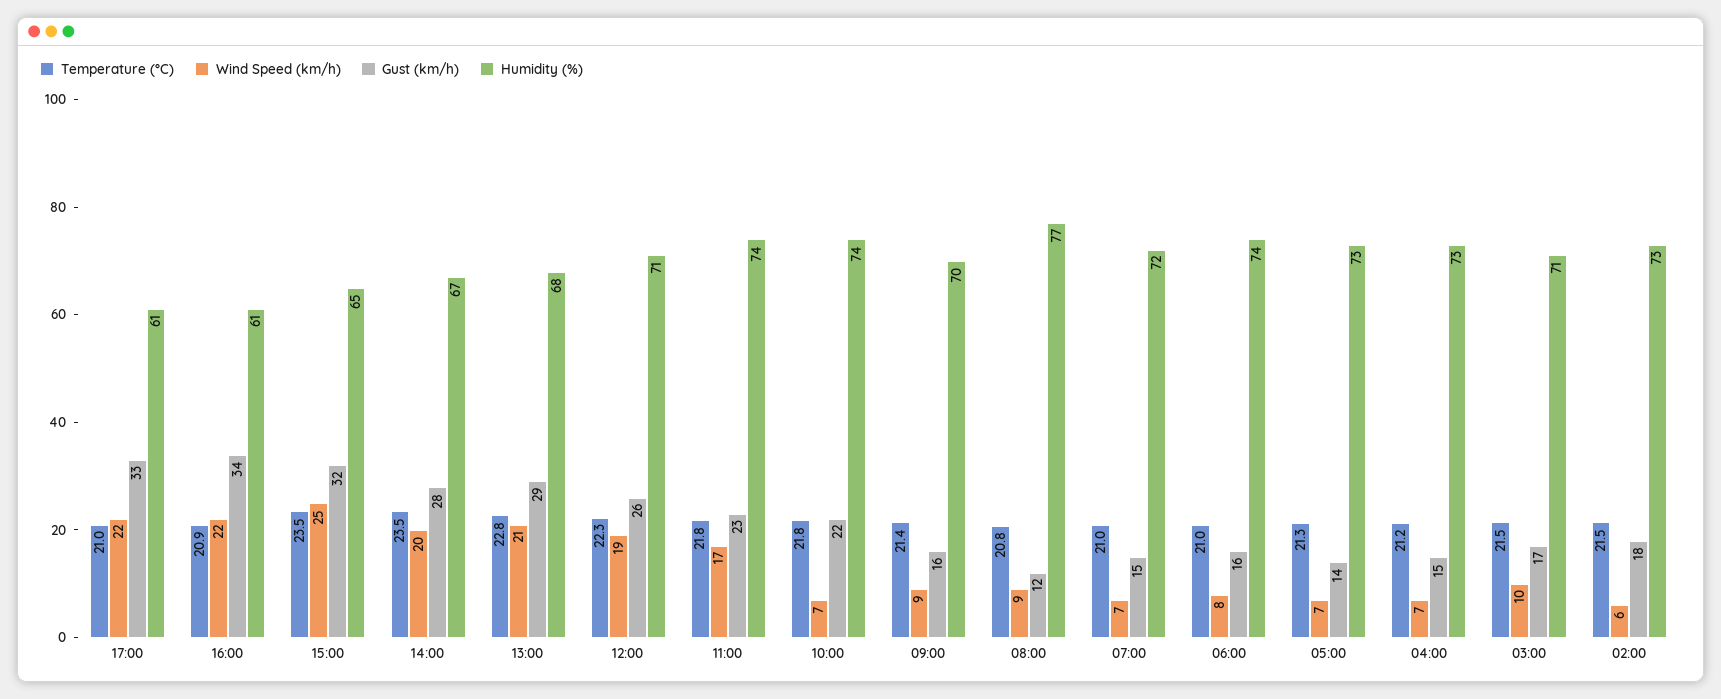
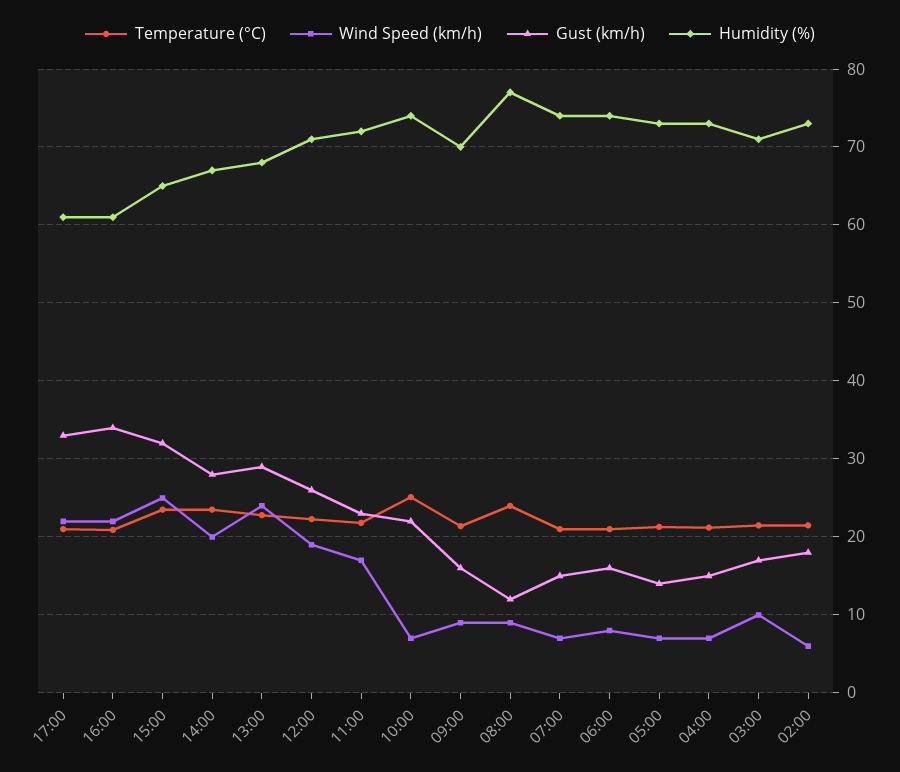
Wind Speed (km/h), 13:00: 21 -> 24
Humidity (%), 11:00: 74 -> 72
Temperature (°C), 10:00: 21.8 -> 25
Temperature (°C), 08:00: 20.8 -> 24
Humidity (%), 07:00: 72 -> 74

